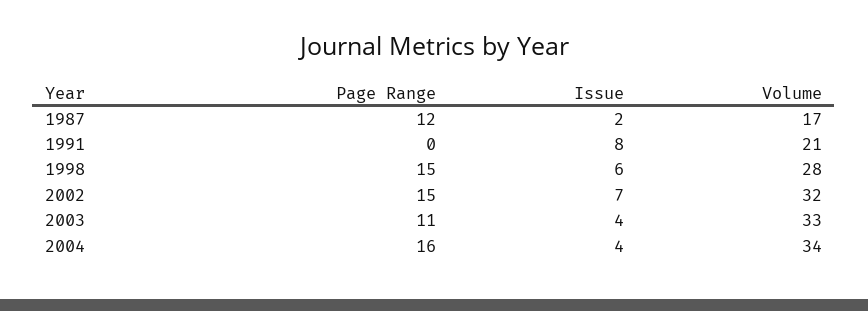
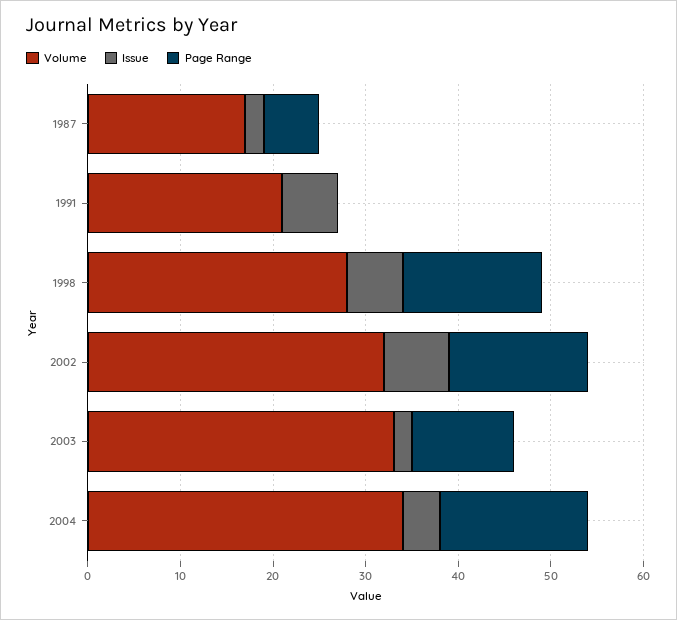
Page Range, 1987: 12 -> 6
Issue, 1991: 8 -> 6
Issue, 2003: 4 -> 2

